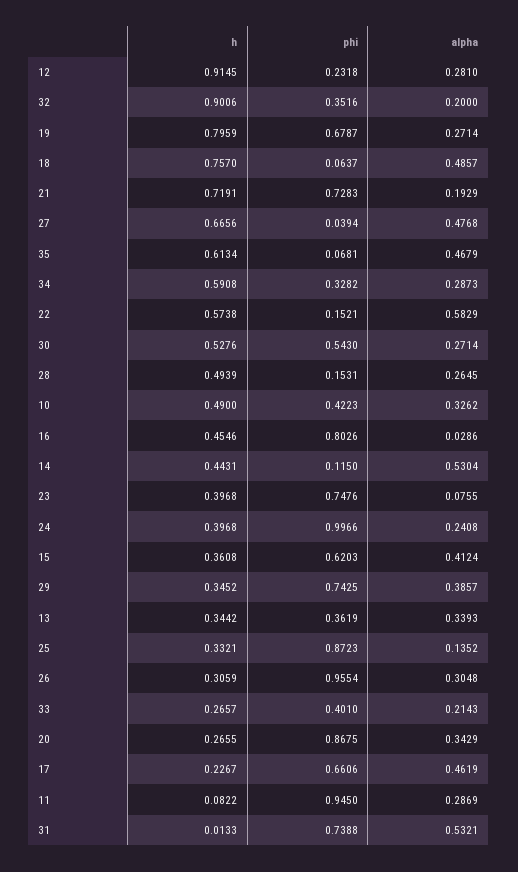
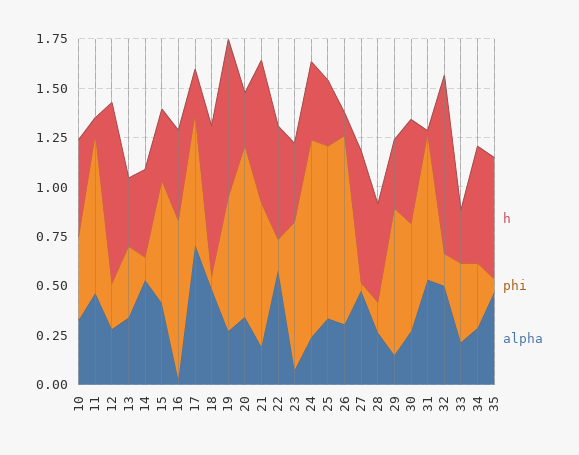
phi, 32: 0.3516 -> 0.15
alpha, 32: 0.2 -> 0.5
alpha, 29: 0.3857 -> 0.15
alpha, 25: 0.1352 -> 0.35
h, 26: 0.3059 -> 0.1
alpha, 17: 0.4619 -> 0.7
phi, 11: 0.945 -> 0.8
alpha, 11: 0.2869 -> 0.45

